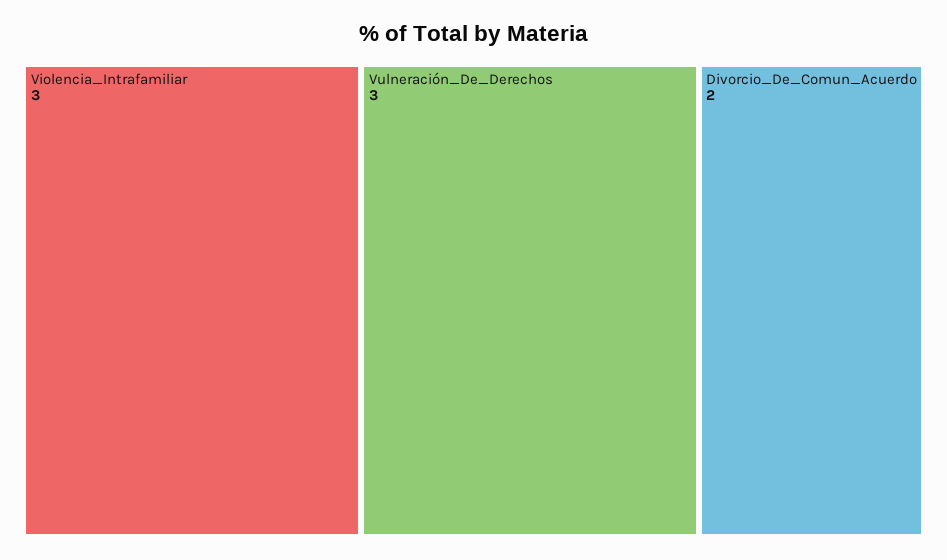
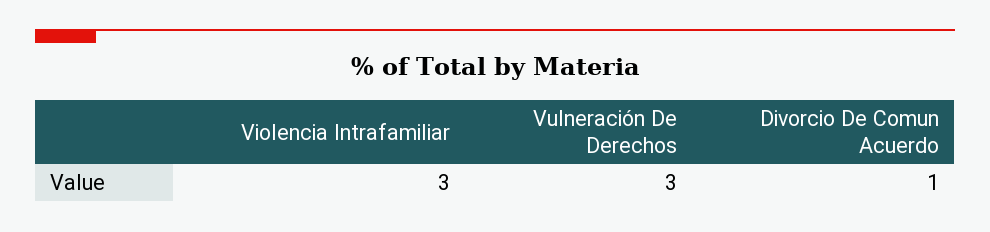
Divorcio_De_Comun_Acuerdo: 2 -> 1

